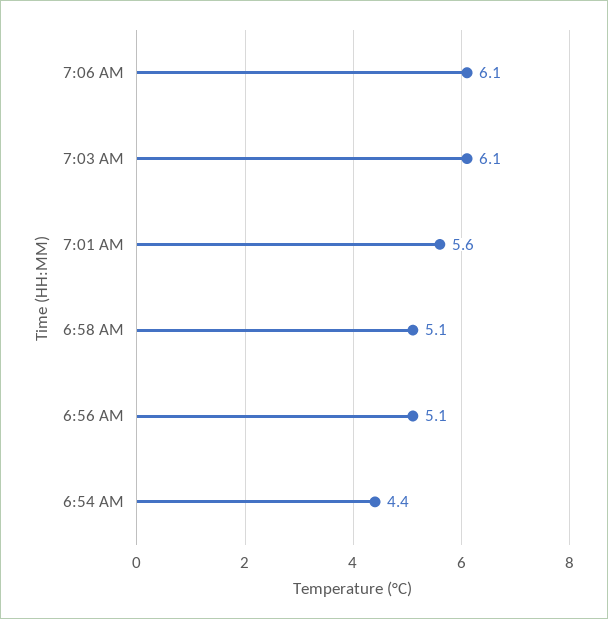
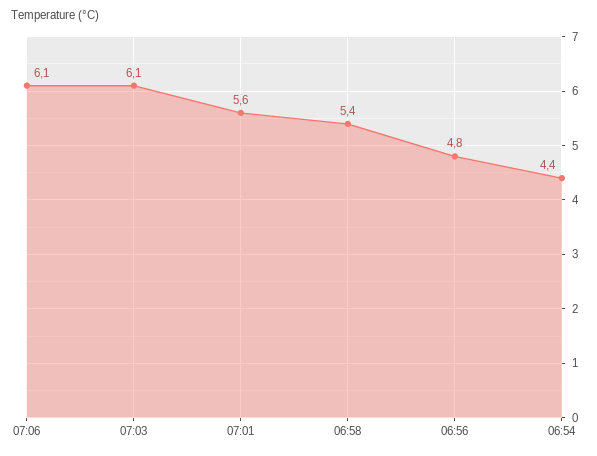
6:58 AM: 5.1 -> 5.4
6:56 AM: 5.1 -> 4.8

